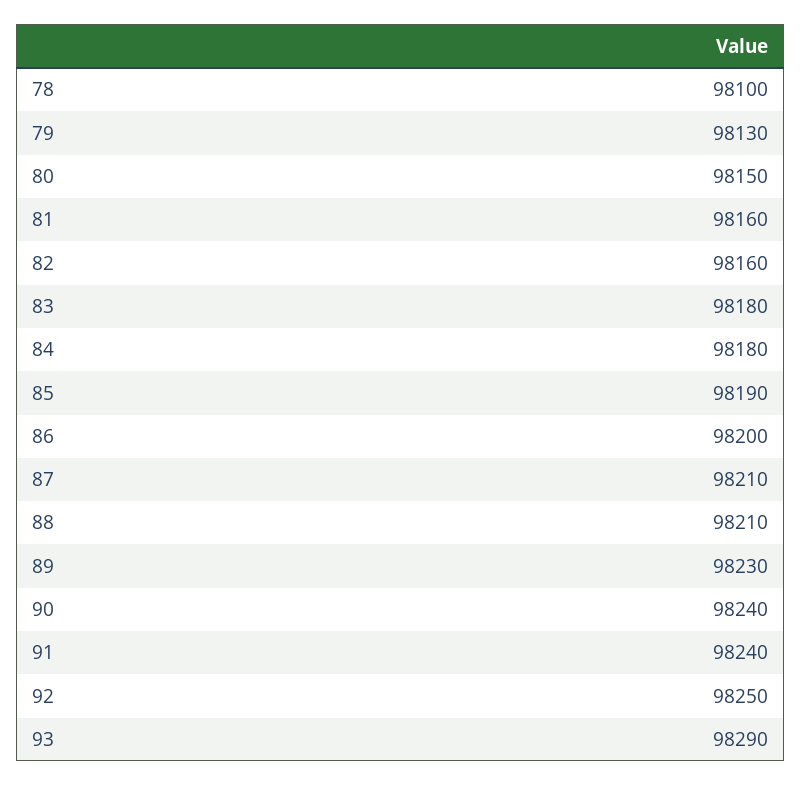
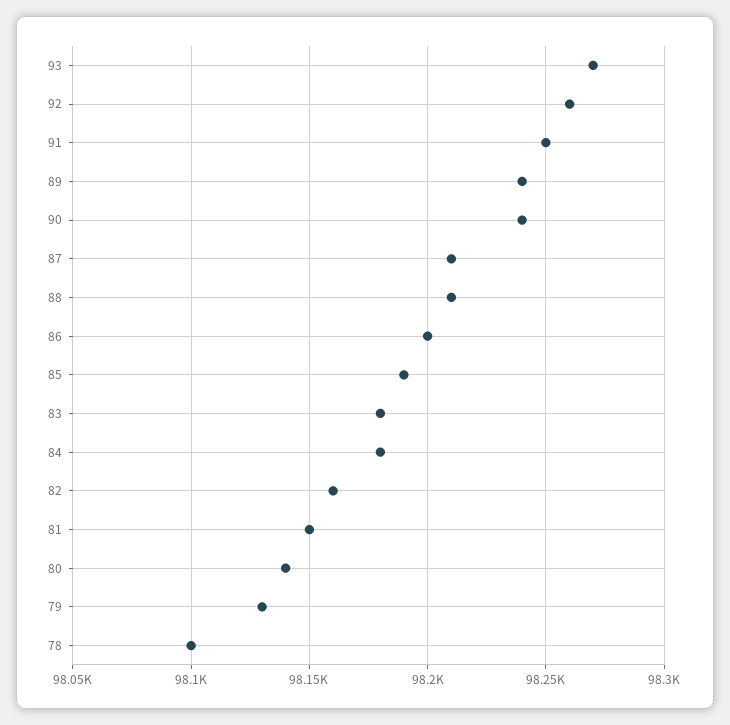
80: 98150 -> 98140
81: 98160 -> 98150
89: 98230 -> 98240
91: 98240 -> 98250
92: 98250 -> 98260
93: 98290 -> 98270

